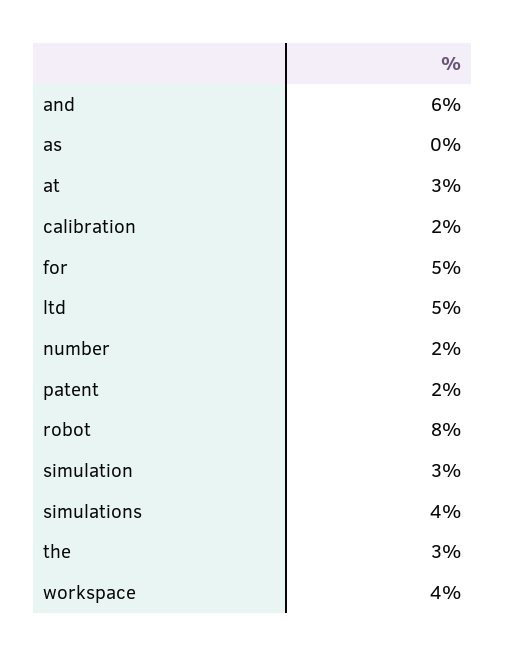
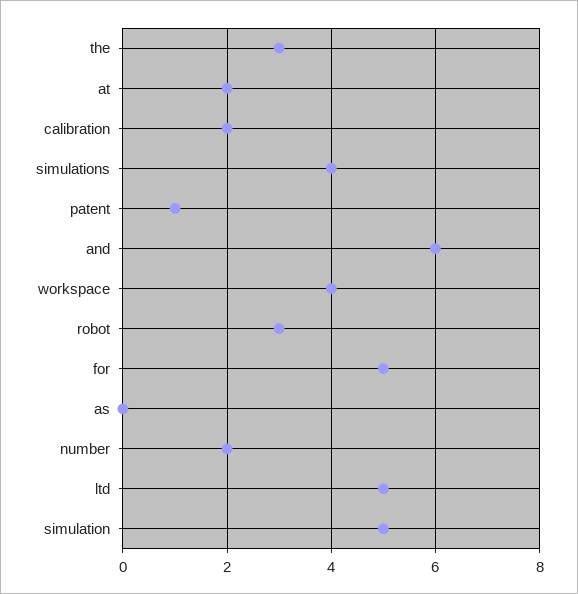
at: 3 -> 2
patent: 2 -> 1
robot: 8 -> 3
simulation: 3 -> 5

